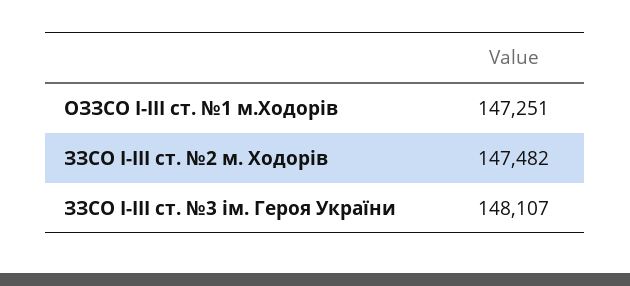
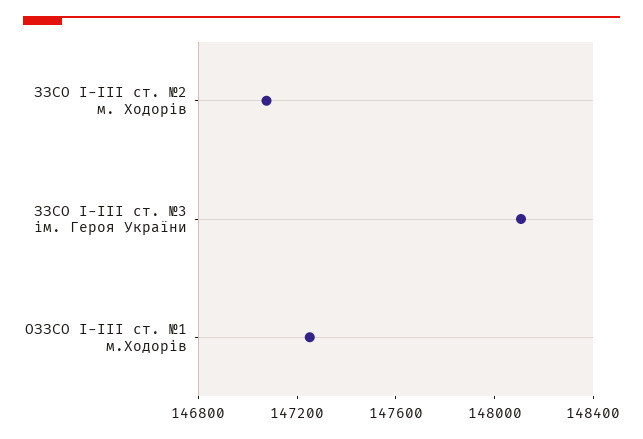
ЗЗСО І-ІІІ ст. №2 м. Ходорів: 147482 -> 147100

